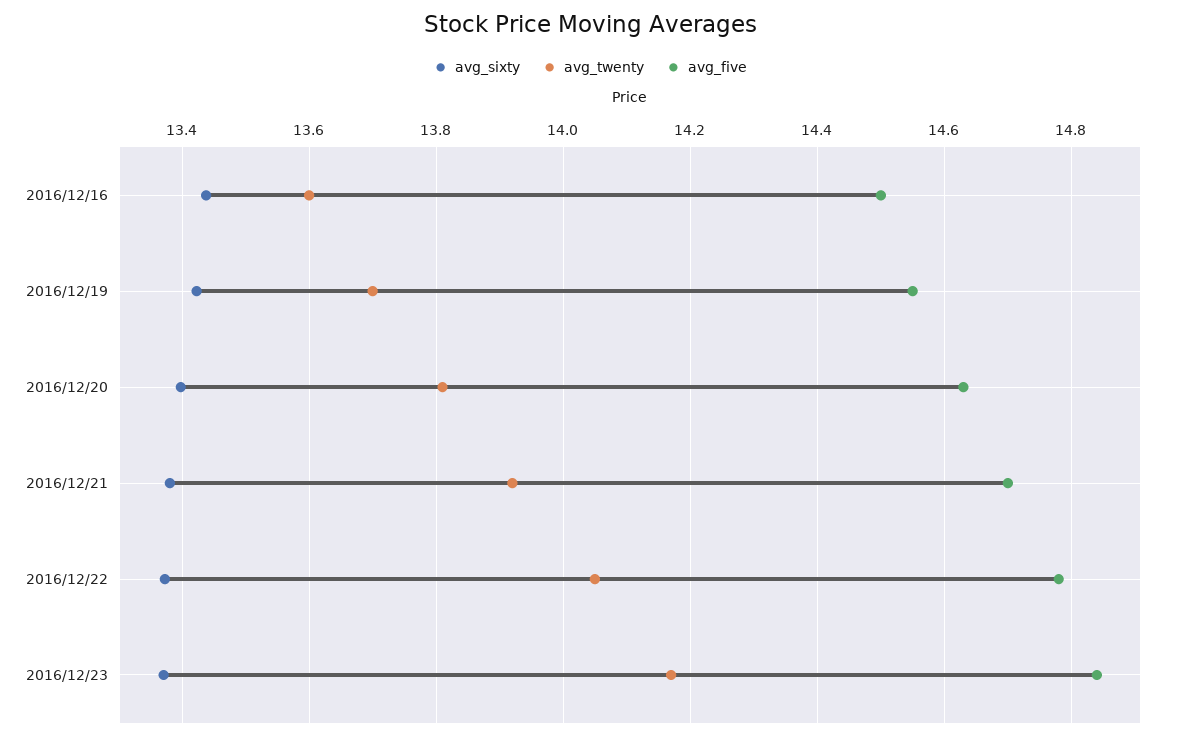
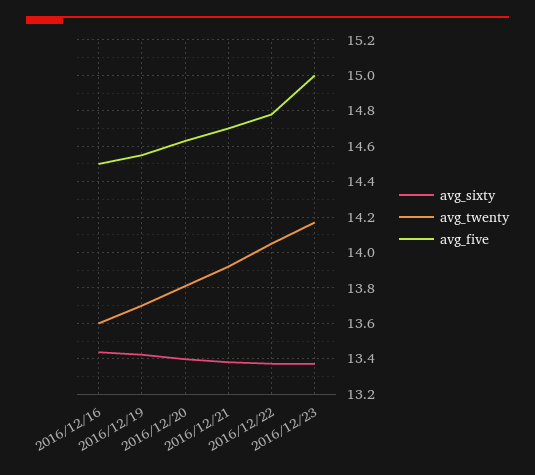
avg_five, 2016/12/23: 14.84 -> 15

